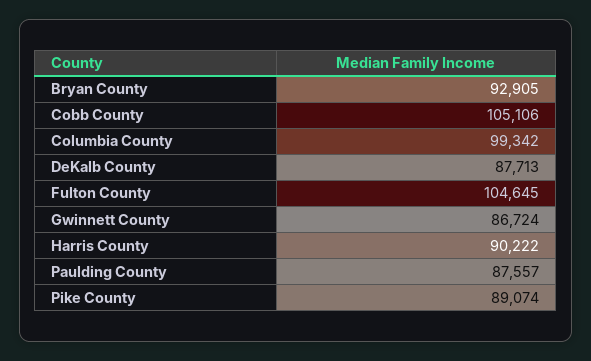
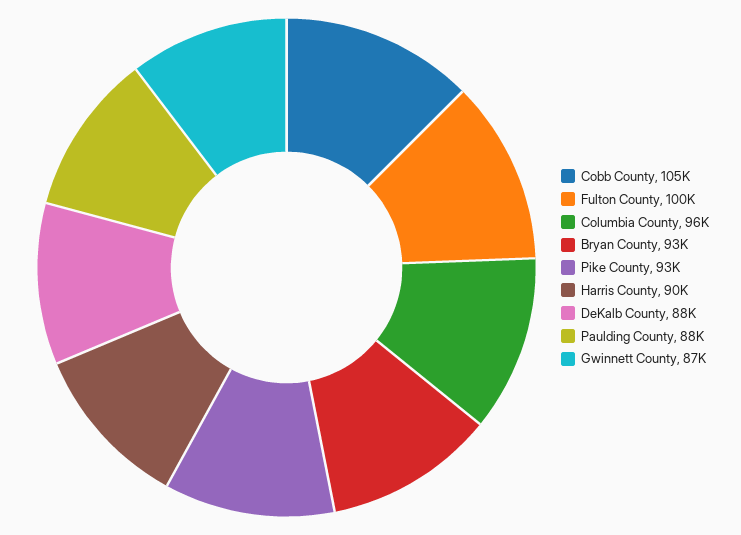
Columbia County: 99342 -> 96000
Fulton County: 104645 -> 100000
Pike County: 89074 -> 93000

